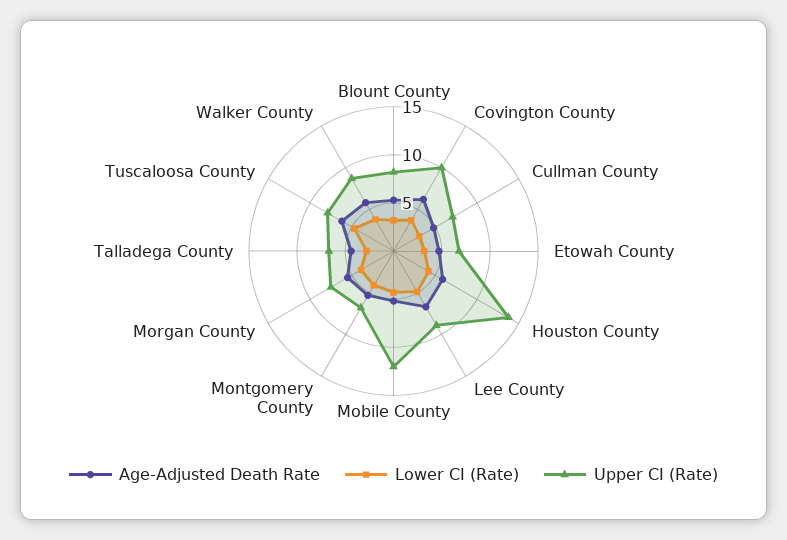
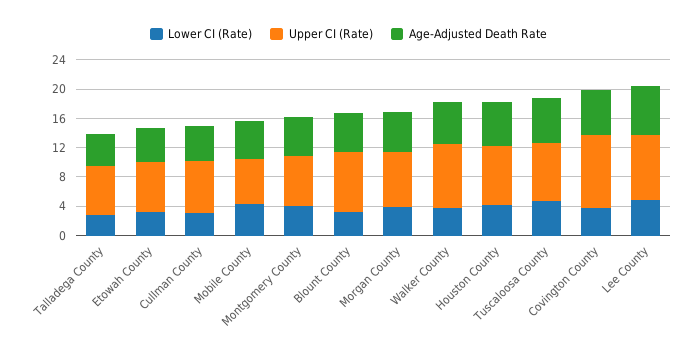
Upper CI (Rate), Houston County: 14 -> 8
Upper CI (Rate), Mobile County: 12 -> 6

